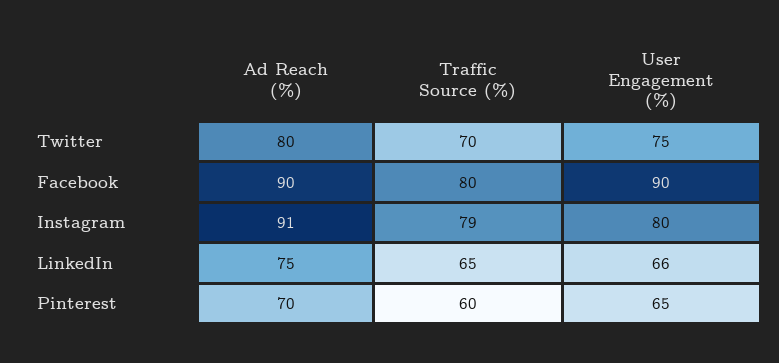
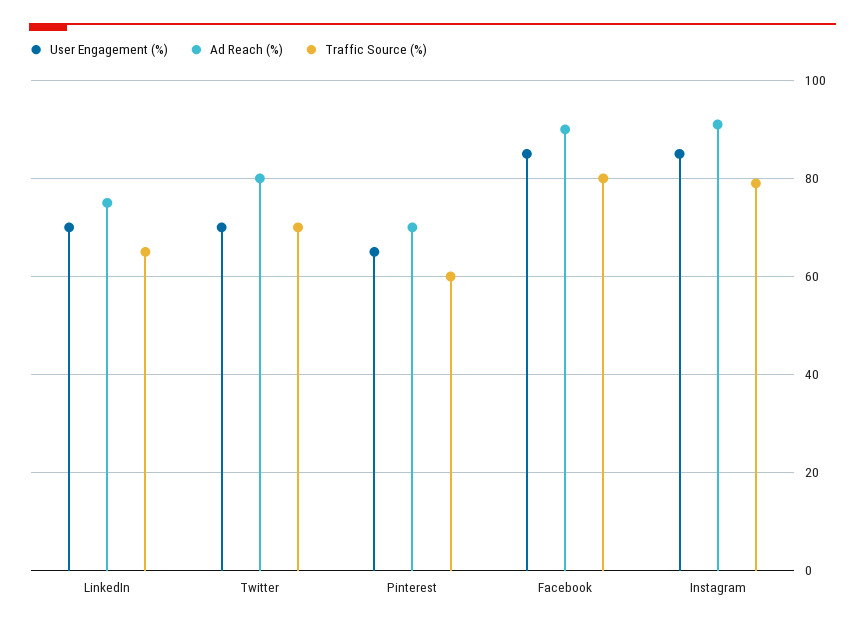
User Engagement (%), Twitter: 75 -> 70
User Engagement (%), Facebook: 90 -> 85
User Engagement (%), Instagram: 80 -> 85
User Engagement (%), LinkedIn: 66 -> 70

